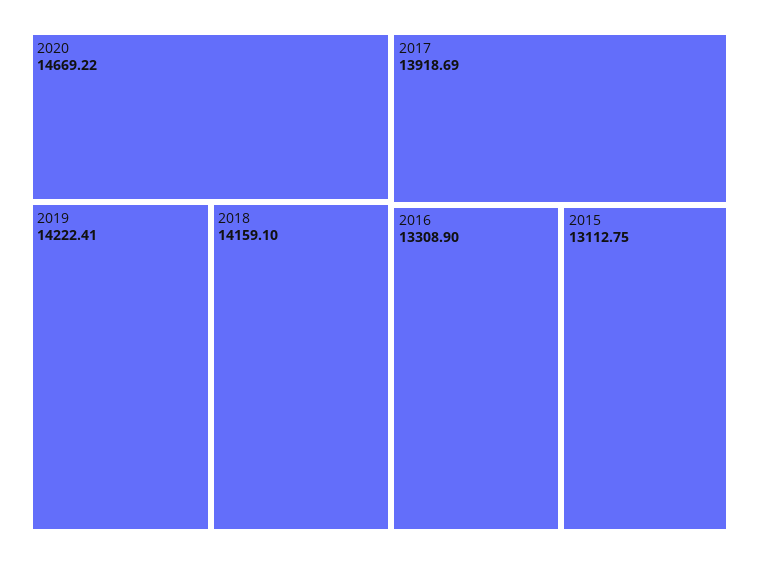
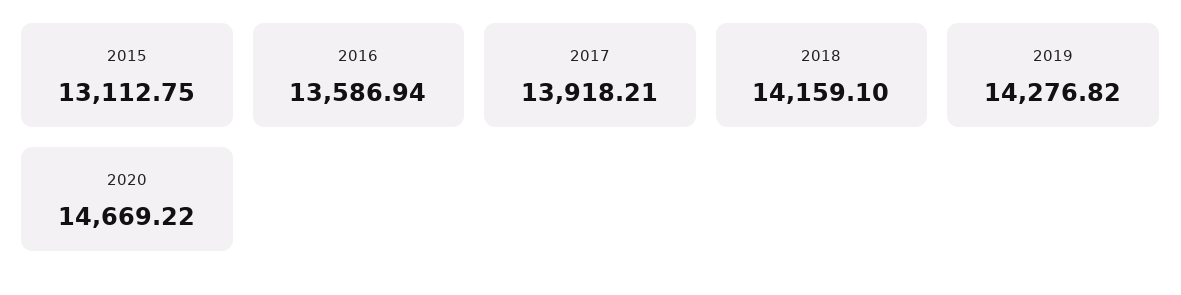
2019: 14222.41 -> 14276.82
2017: 13918.69 -> 13918.21
2016: 13308.9 -> 13586.94

